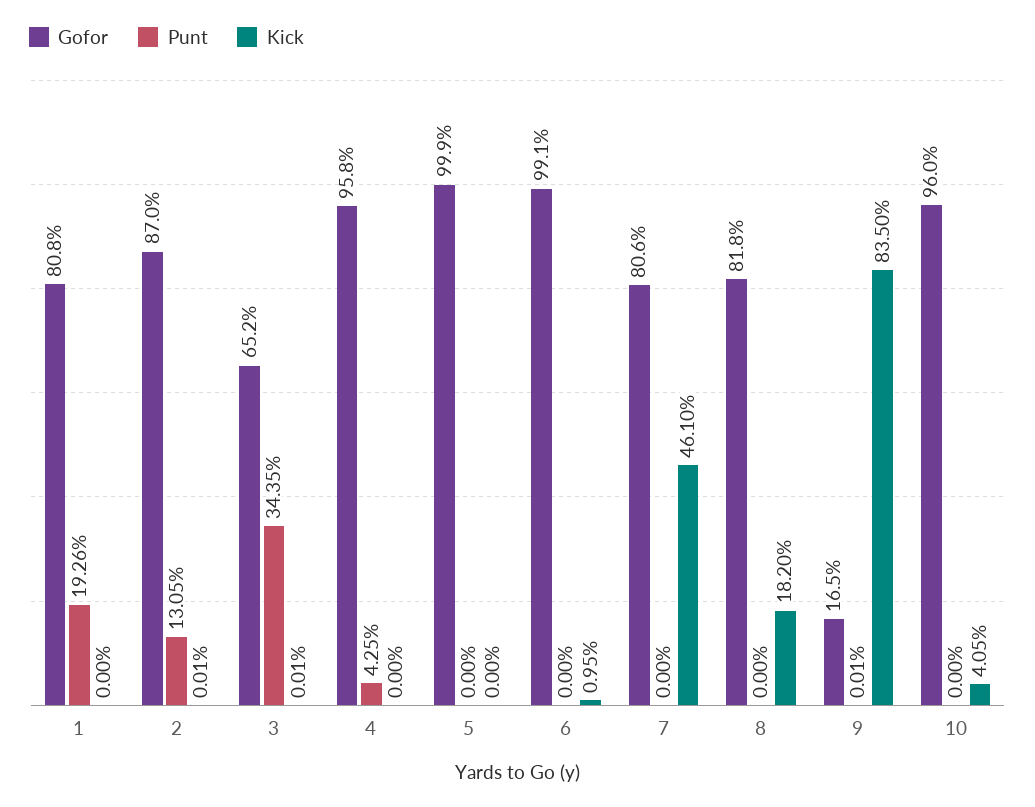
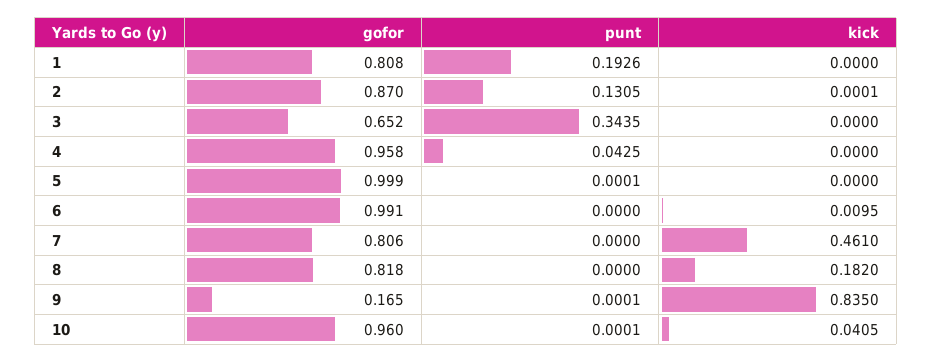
Kick, 3: 0.0001 -> 0
Punt, 5: 0 -> 0.0001
Punt, 10: 0 -> 0.0001

